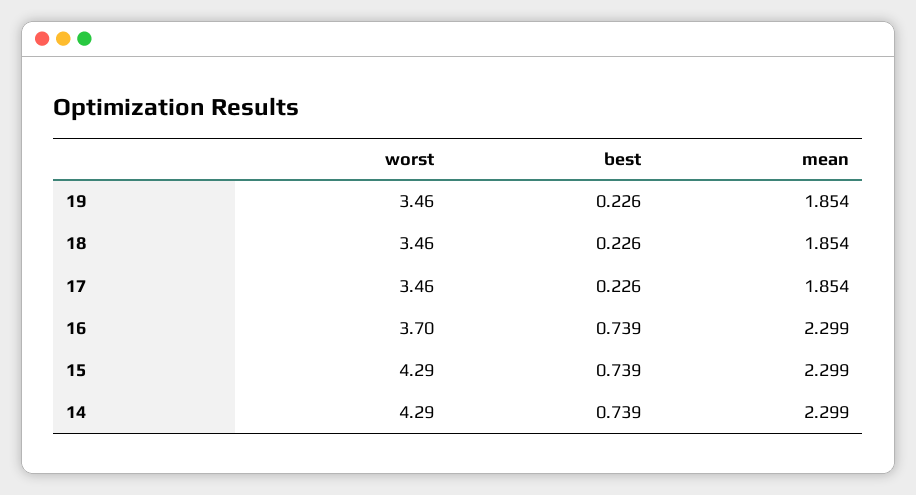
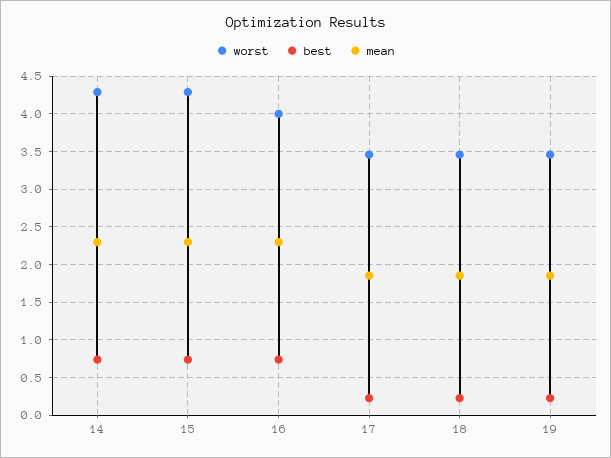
worst, 16: 3.7 -> 4

